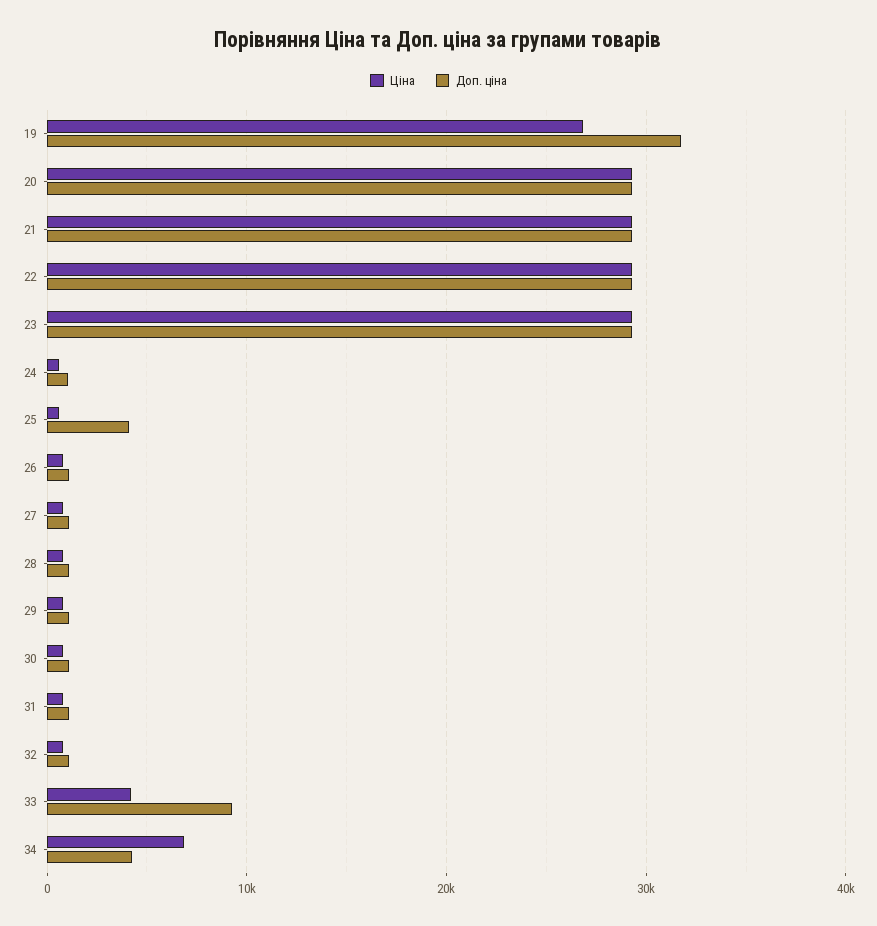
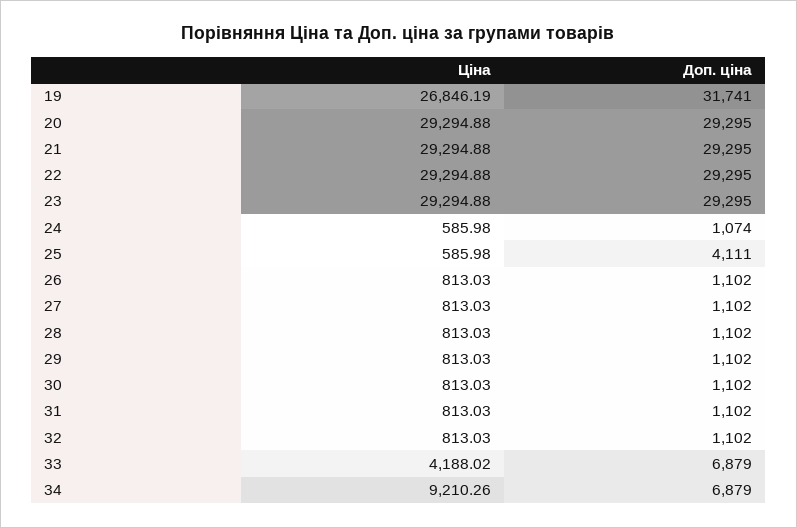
Доп. ціна, 33: 9000 -> 6879
Ціна, 34: 7000 -> 9210.26
Доп. ціна, 34: 4000 -> 6879

